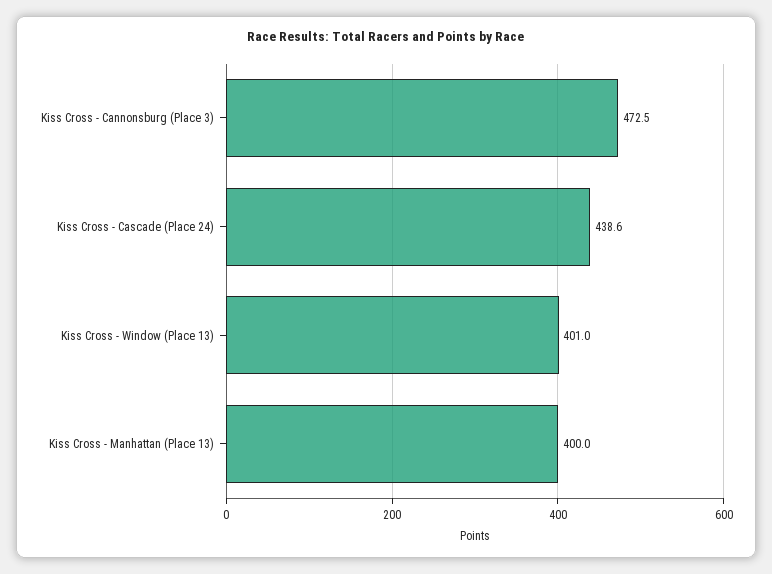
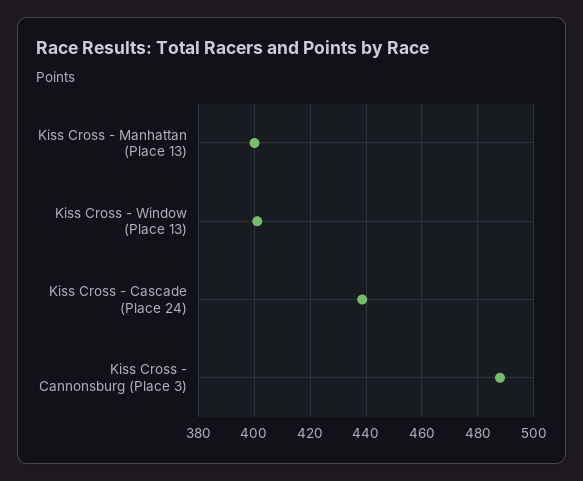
Kiss Cross - Cannonsburg (Place 3): 472.5 -> 487.5

